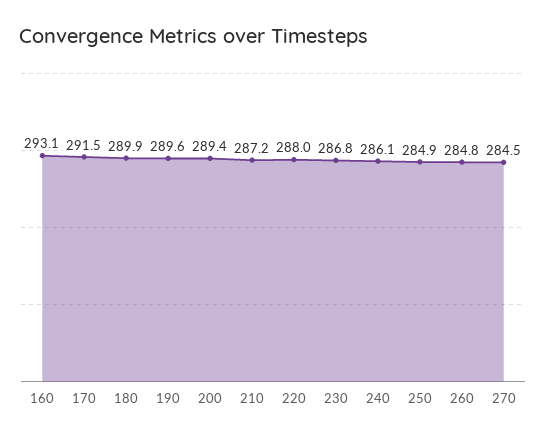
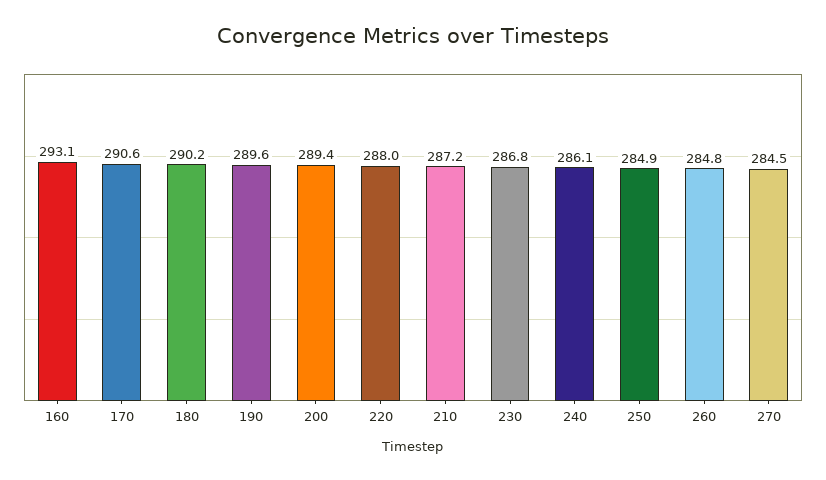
170: 291.5 -> 290.6
180: 289.9 -> 290.2

